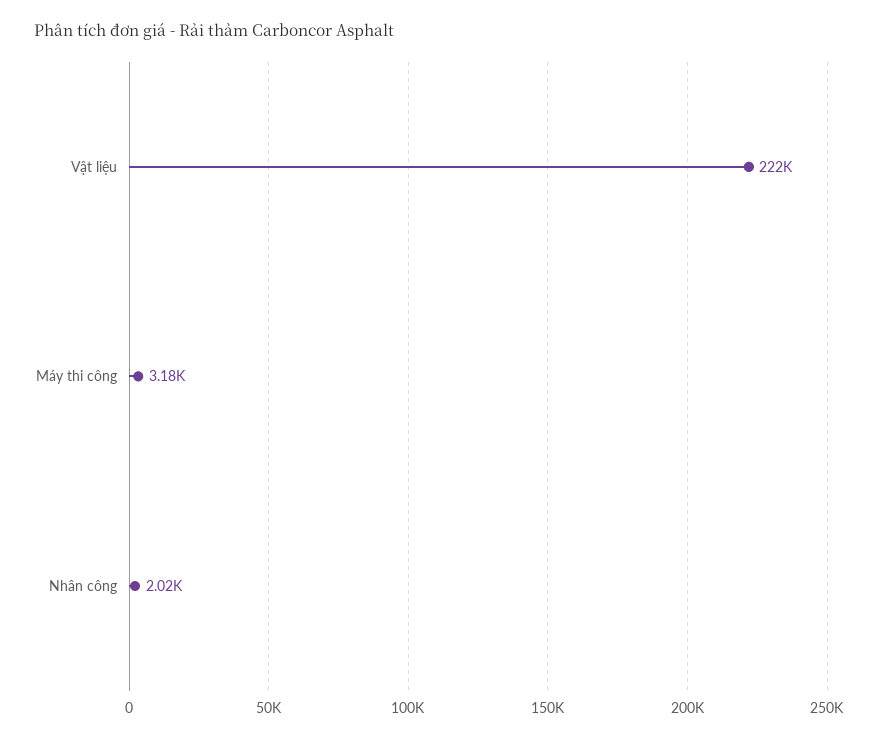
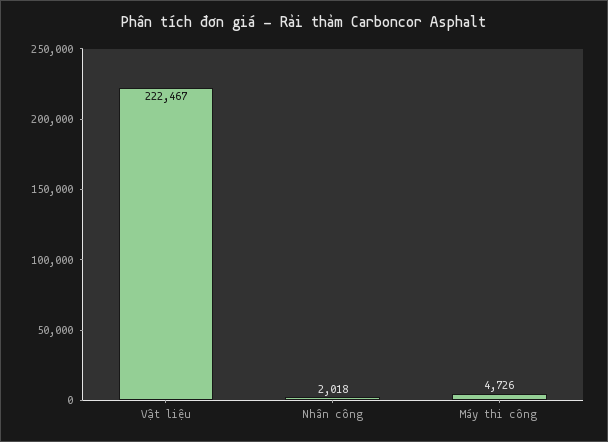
Máy thi công: 3180 -> 4726

